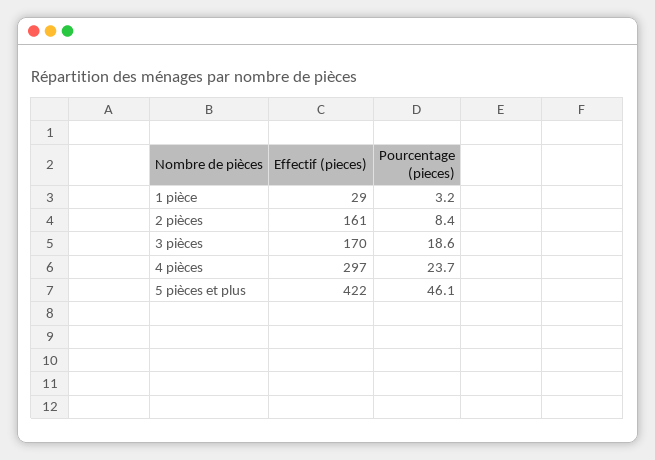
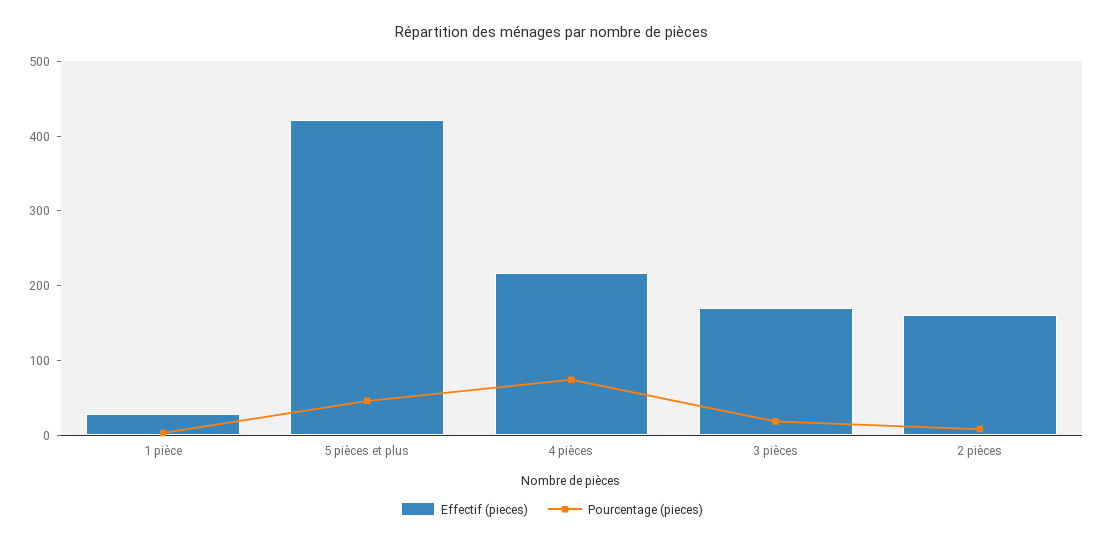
Effectif (pieces), 4 pièces: 297 -> 220
Pourcentage (pieces), 4 pièces: 23.7 -> 80

